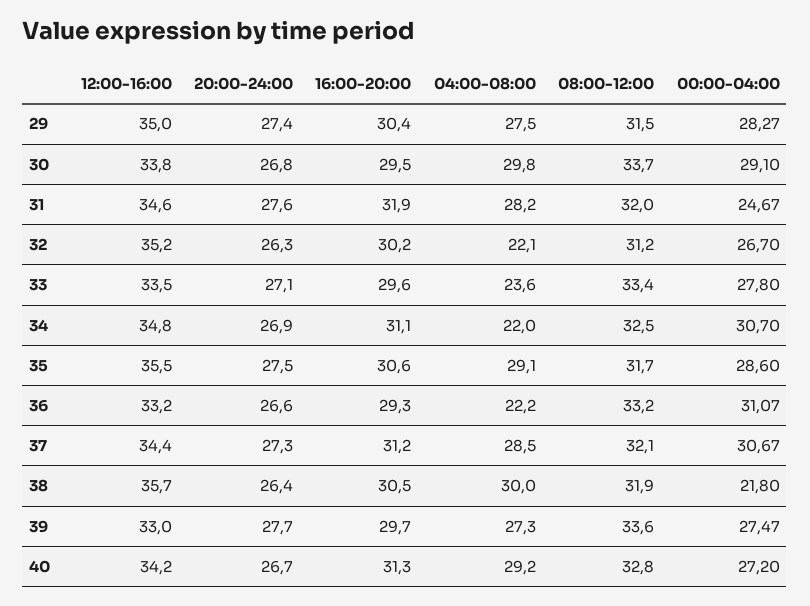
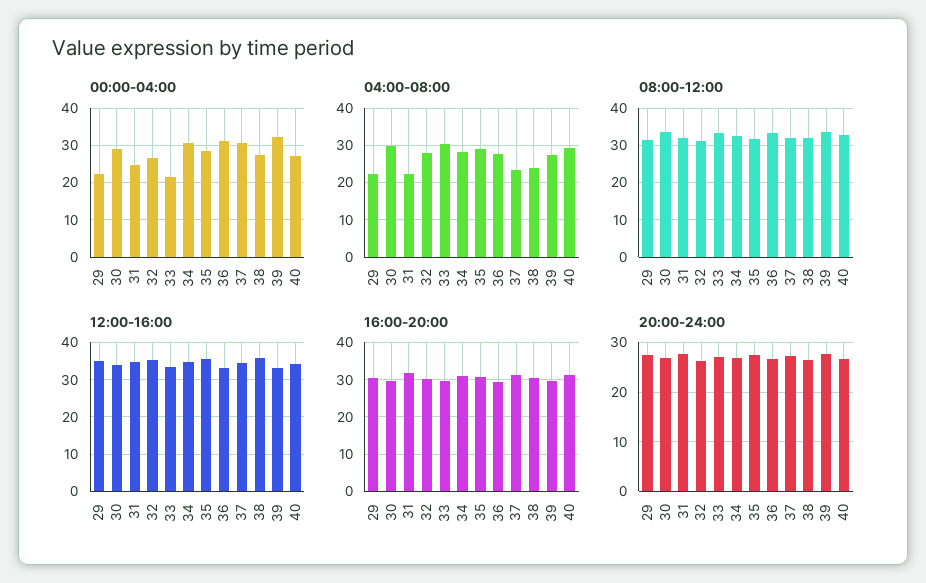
04:00-08:00, 29: 27.5 -> 22
00:00-04:00, 29: 28.27 -> 22
04:00-08:00, 31: 28.2 -> 22
04:00-08:00, 32: 22.1 -> 28
04:00-08:00, 33: 23.6 -> 30
00:00-04:00, 33: 27.8 -> 22
04:00-08:00, 34: 22 -> 28
04:00-08:00, 36: 22.2 -> 28
04:00-08:00, 37: 28.5 -> 24
04:00-08:00, 38: 30 -> 24
00:00-04:00, 38: 21.8 -> 28
00:00-04:00, 39: 27.47 -> 32

